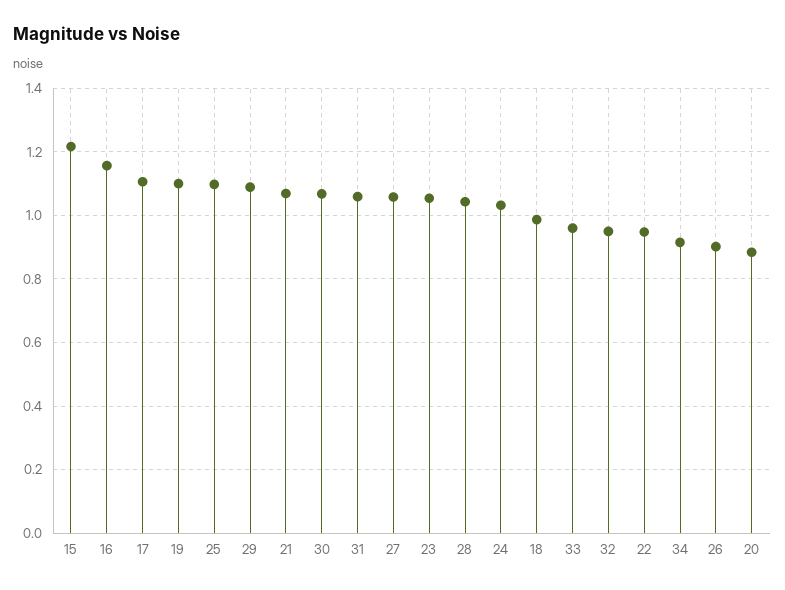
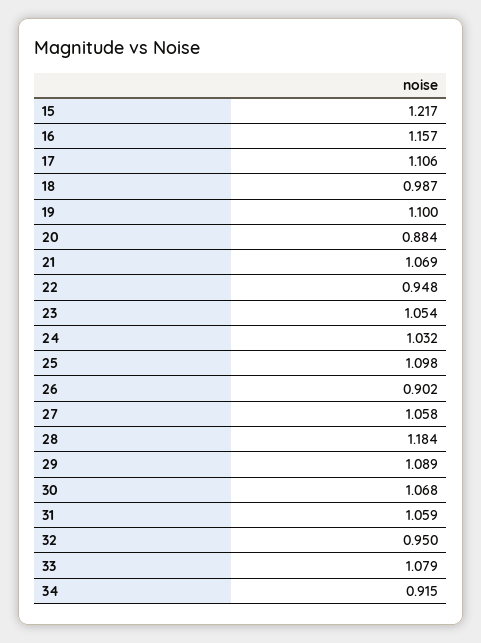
28: 1.04 -> 1.184
33: 0.96 -> 1.079

